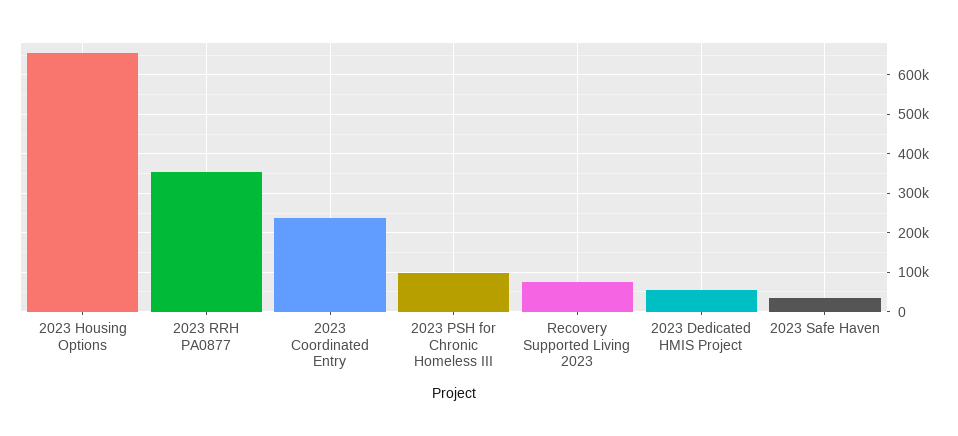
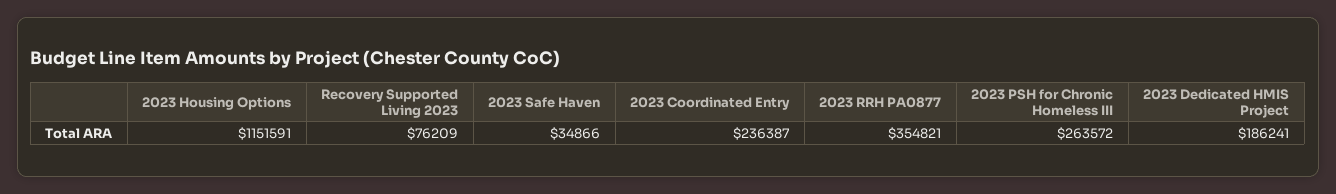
2023 Housing Options: 660000 -> 1151591
2023 PSH for Chronic Homeless III: 100000 -> 263572
2023 Dedicated HMIS Project: 60000 -> 186241

